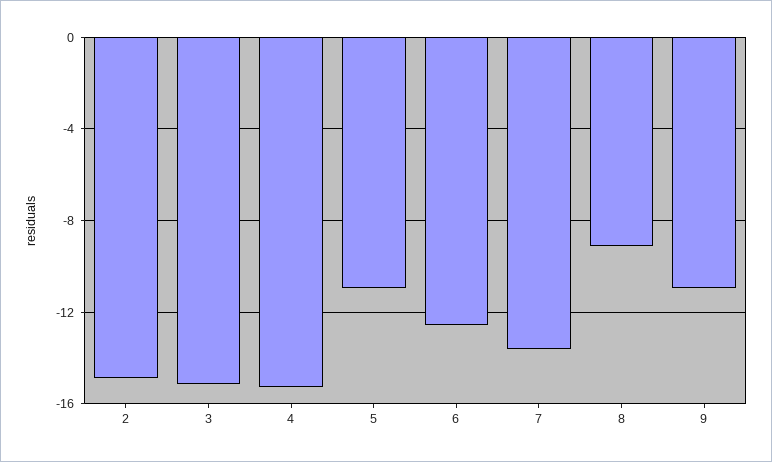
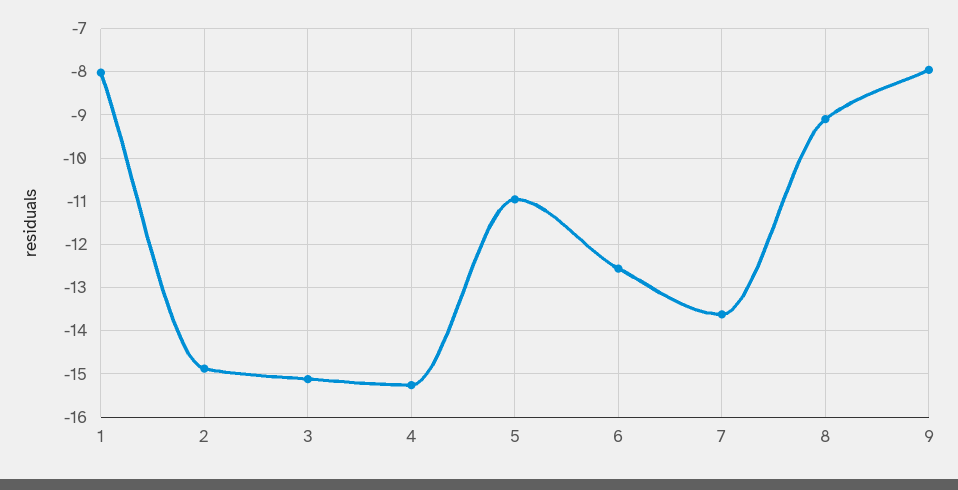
9: -11 -> -8
1: none -> -8

